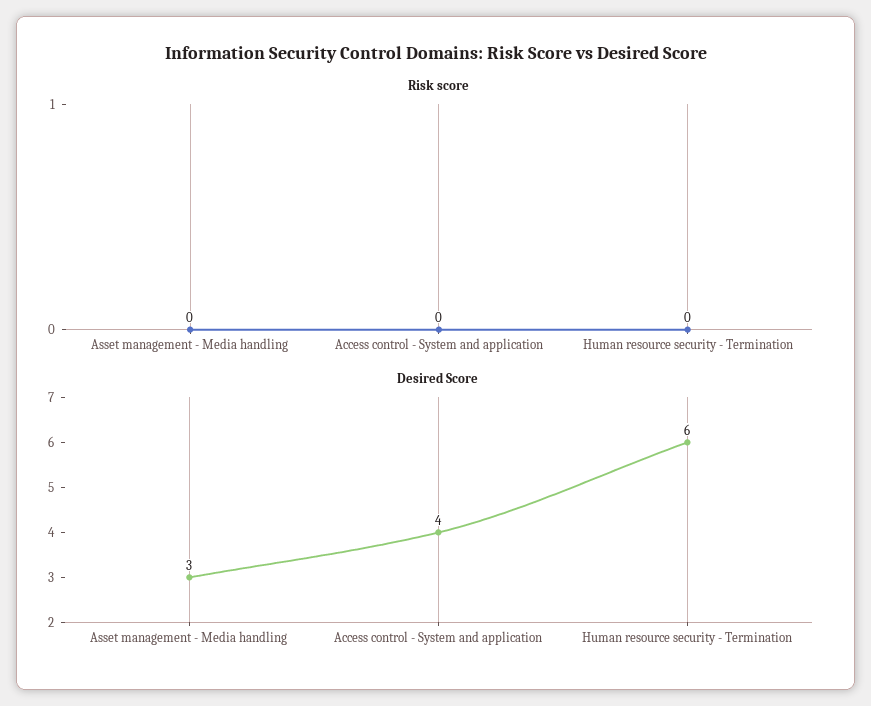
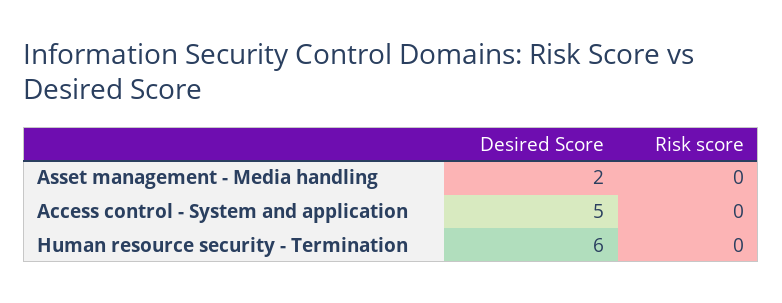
Desired Score, Asset management - Media handling: 3 -> 2
Desired Score, Access control - System and application: 4 -> 5

